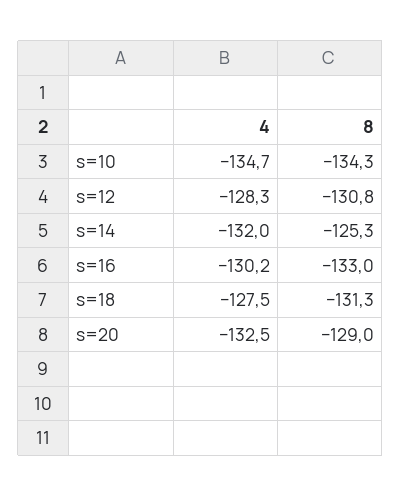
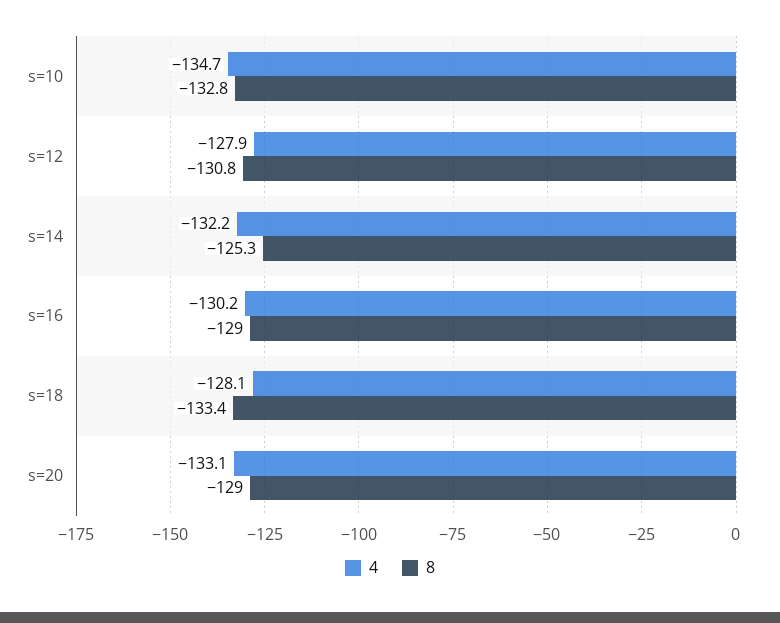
8, s=10: -134.3 -> -132.8
4, s=12: -128.3 -> -127.9
4, s=14: -132 -> -132.2
8, s=16: -133 -> -129
4, s=18: -127.5 -> -128.1
8, s=18: -131.3 -> -133.4
4, s=20: -132.5 -> -133.1

